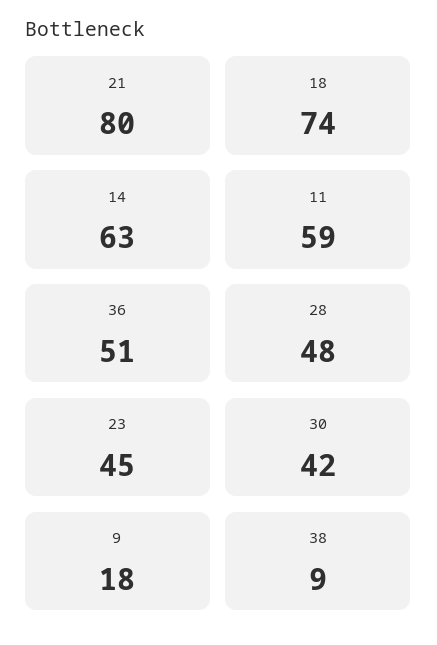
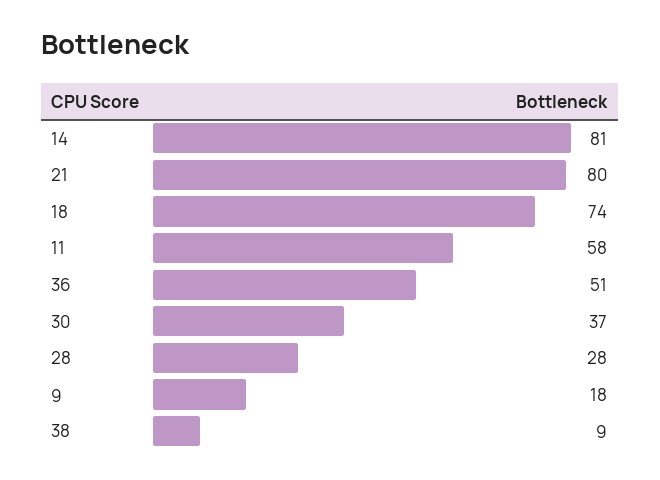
14: 63 -> 81
11: 59 -> 58
28: 48 -> 28
23: 45 -> none
30: 42 -> 37

